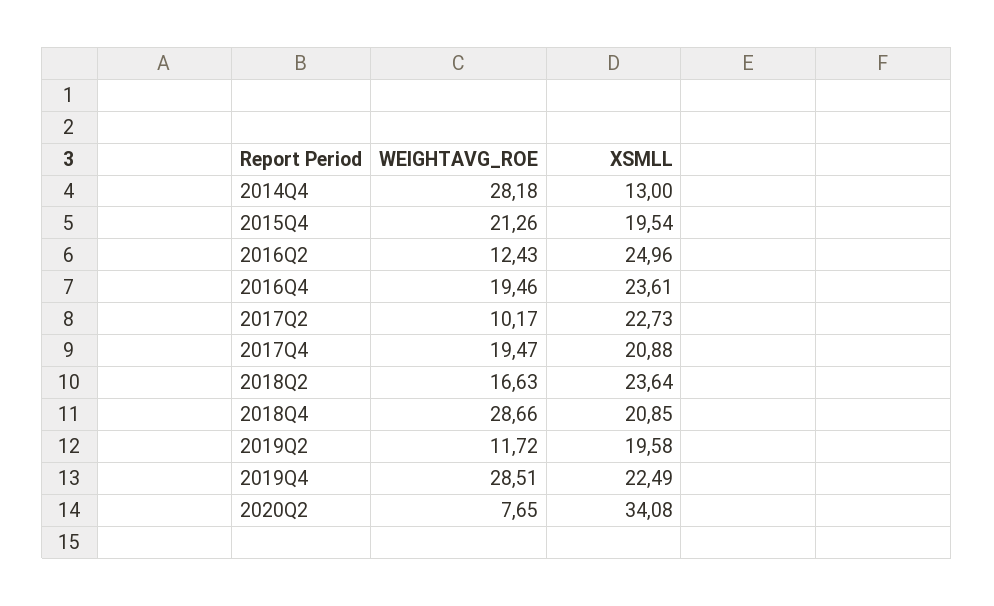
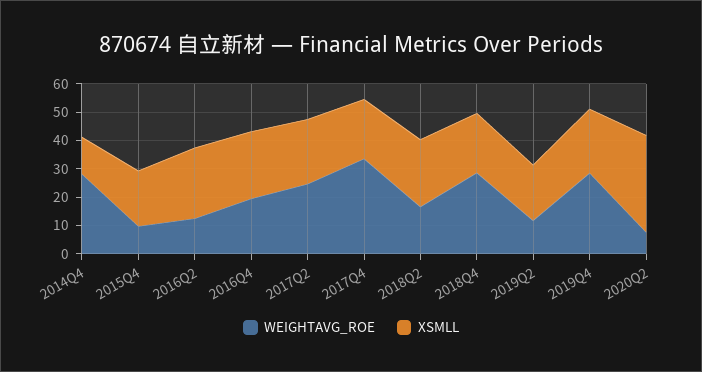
WEIGHTAVG_ROE, 2015Q4: 21.26 -> 10
WEIGHTAVG_ROE, 2017Q2: 10.17 -> 25
WEIGHTAVG_ROE, 2017Q4: 19.47 -> 35

